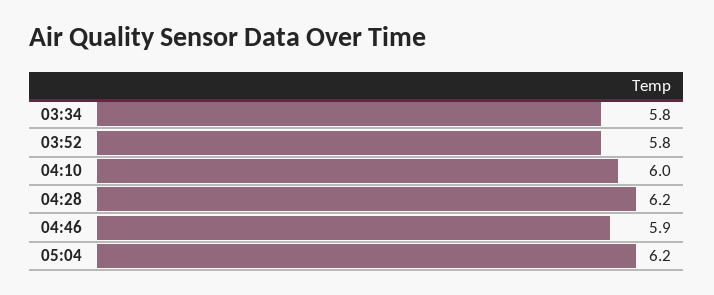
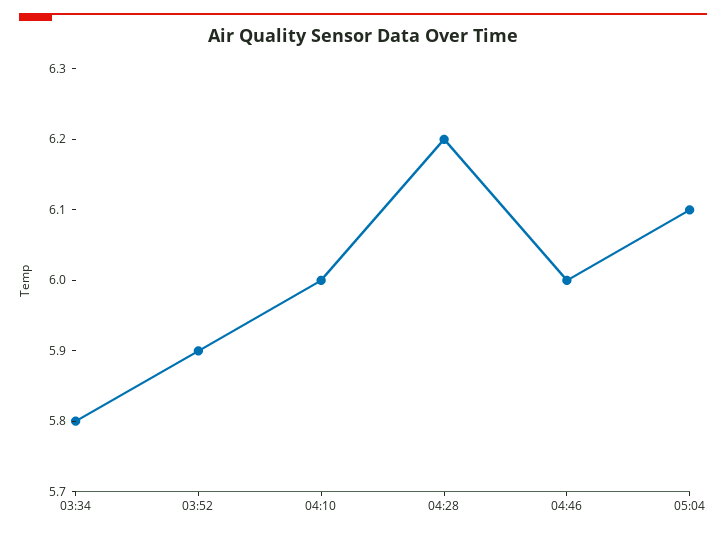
03:52: 5.8 -> 5.9
04:46: 5.9 -> 6
05:04: 6.2 -> 6.1

